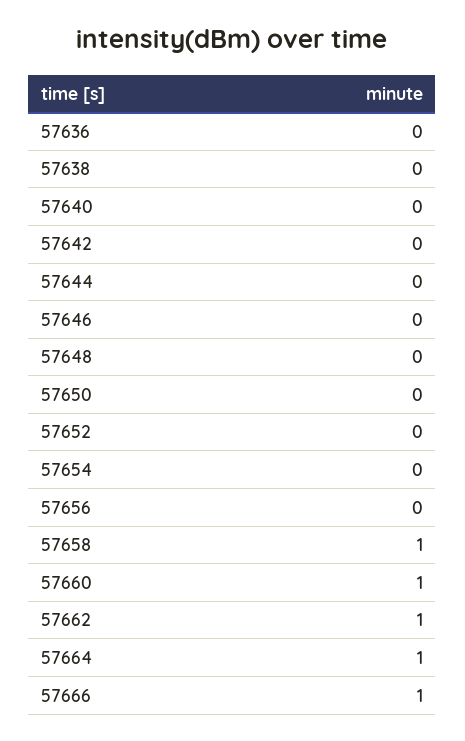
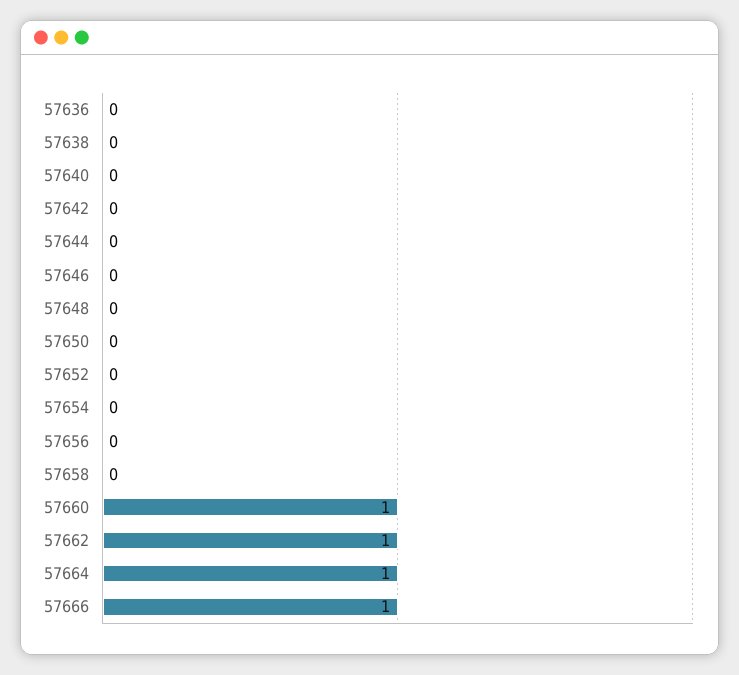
57658: 1 -> 0

